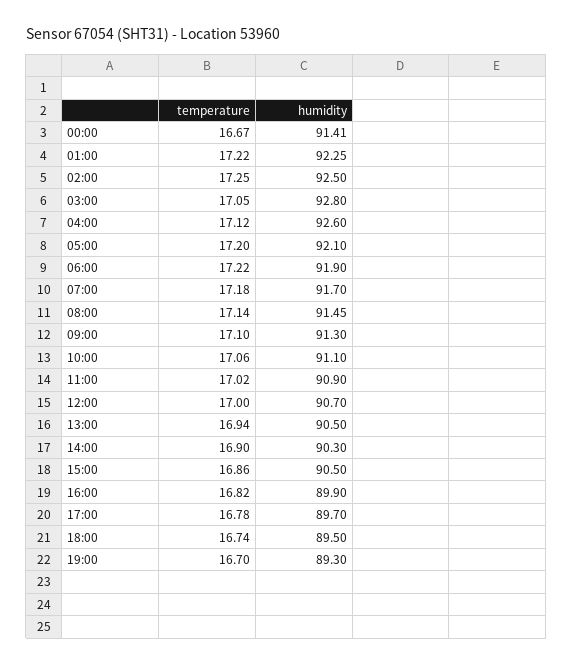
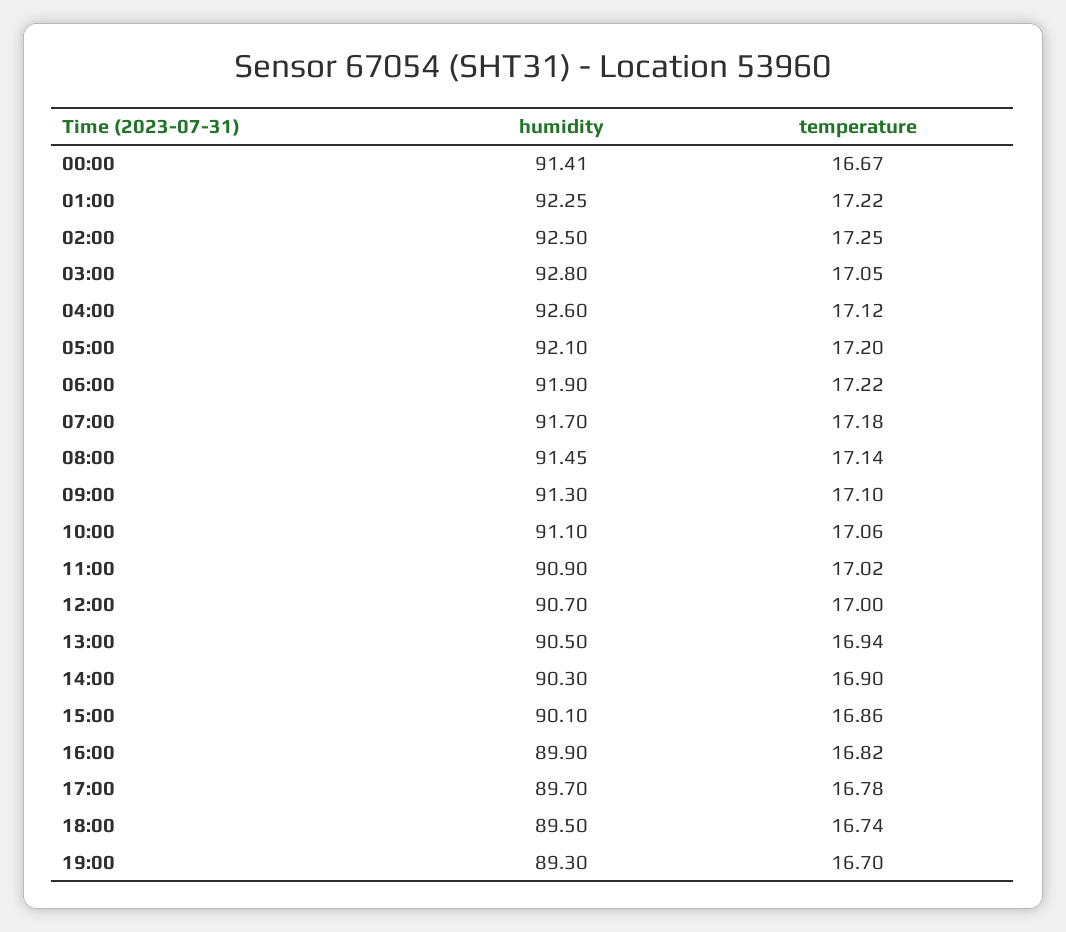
humidity, 15:00: 90.5 -> 90.1

